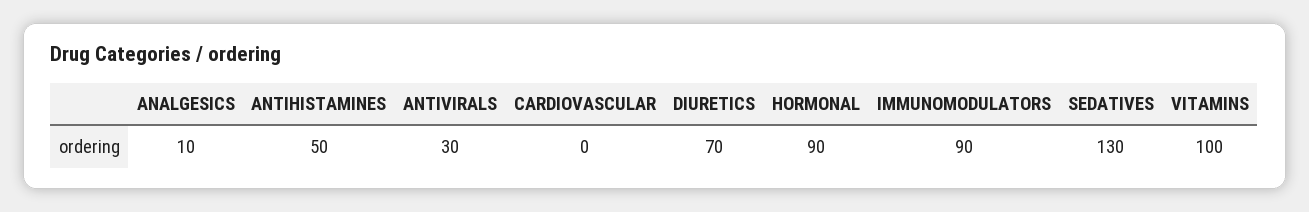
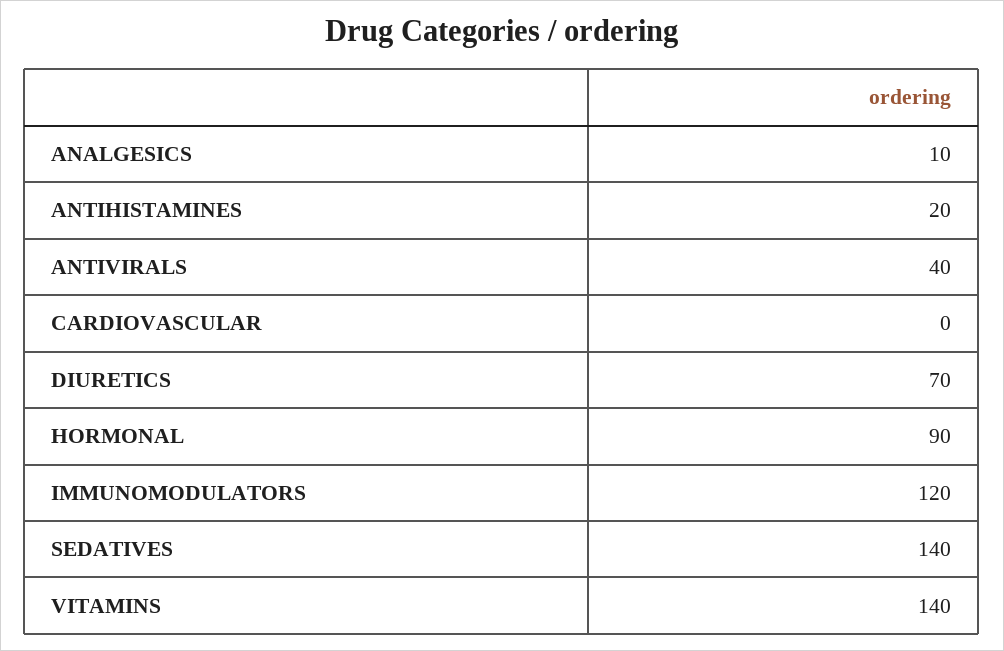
ANTIHISTAMINES: 50 -> 20
ANTIVIRALS: 30 -> 40
IMMUNOMODULATORS: 90 -> 120
SEDATIVES: 130 -> 140
VITAMINS: 100 -> 140

